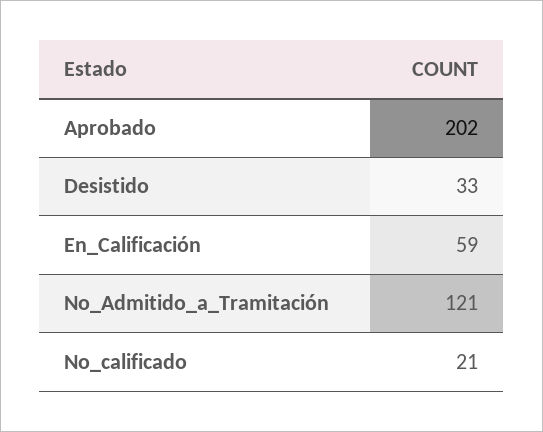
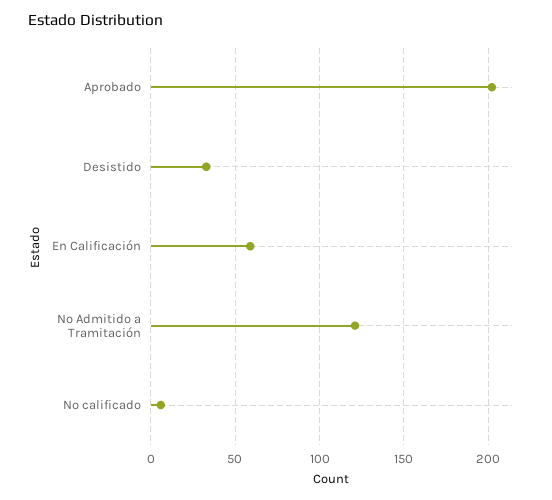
No_calificado: 21 -> 5

